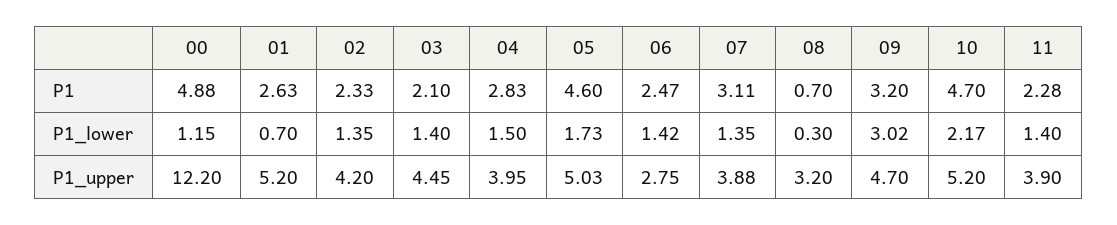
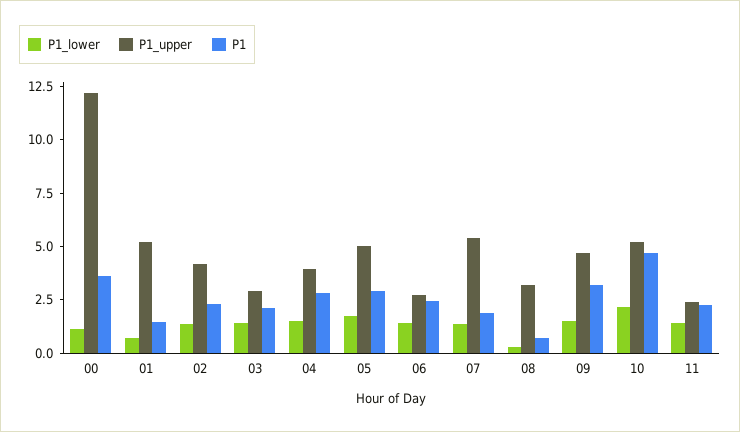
P1, 00: 4.88 -> 3.5
P1, 01: 2.63 -> 1.5
P1, 05: 4.6 -> 3
P1, 07: 3.11 -> 2
P1_lower, 09: 3.02 -> 1.5
P1_upper, 03: 4.45 -> 3
P1_upper, 07: 3.88 -> 5.5
P1_upper, 11: 3.9 -> 2.5

